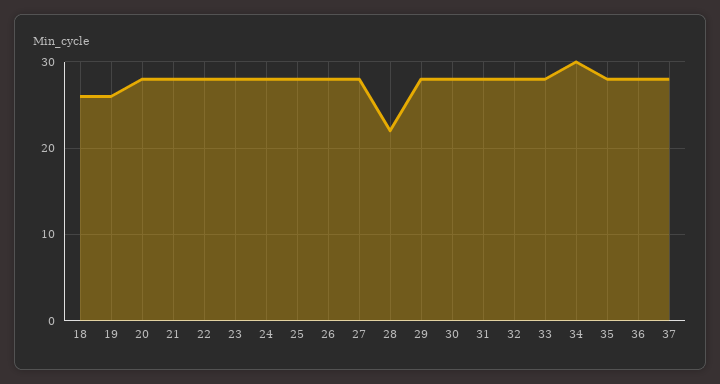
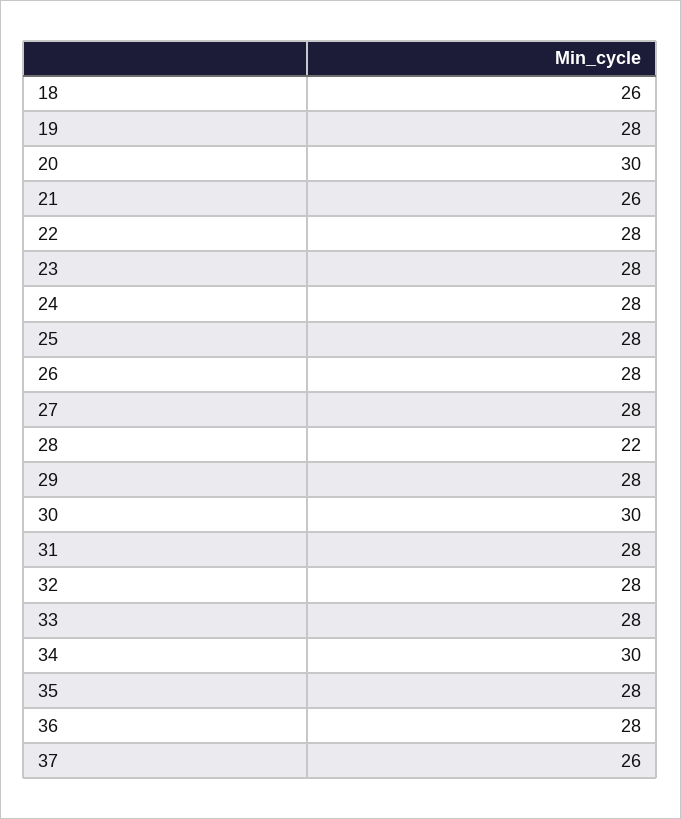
19: 26 -> 28
20: 28 -> 30
21: 28 -> 26
30: 28 -> 30
37: 28 -> 26

